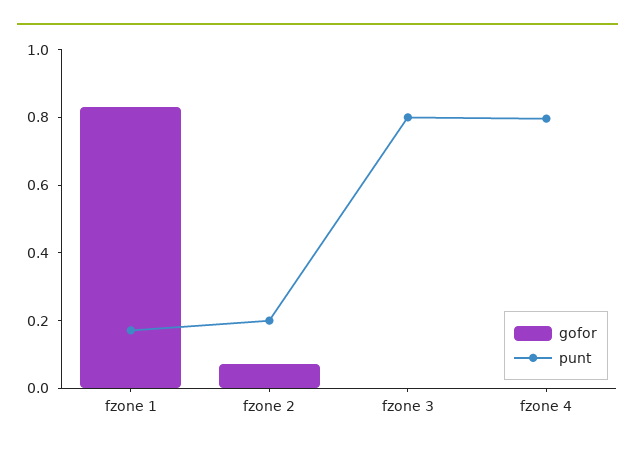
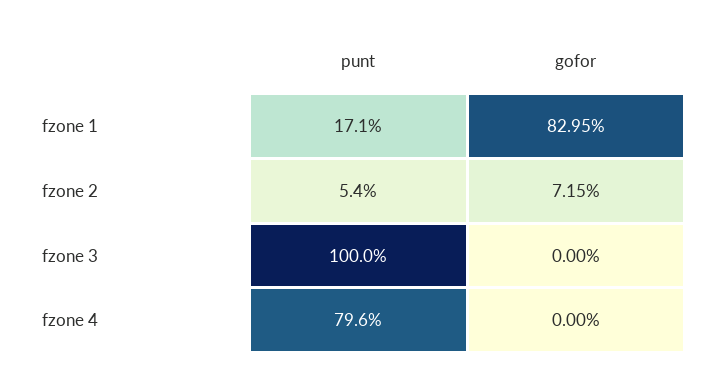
punt, fzone 2: 0.2 -> 0.054
punt, fzone 3: 0.8 -> 1

